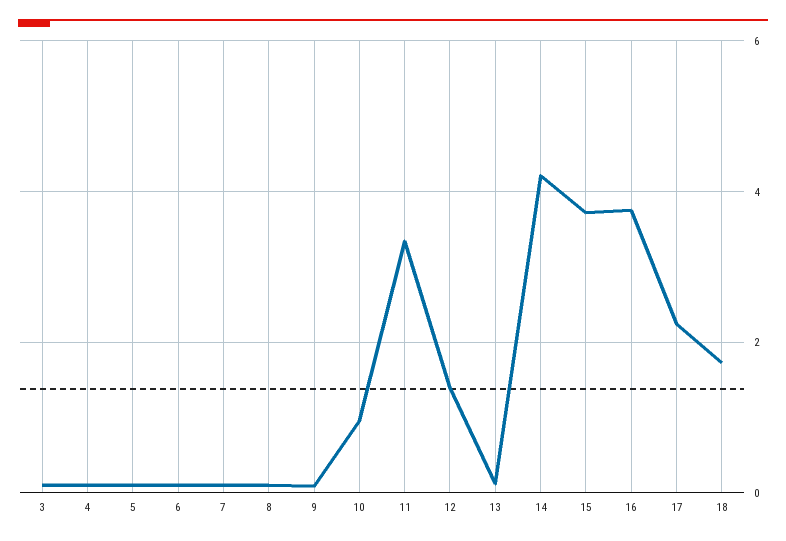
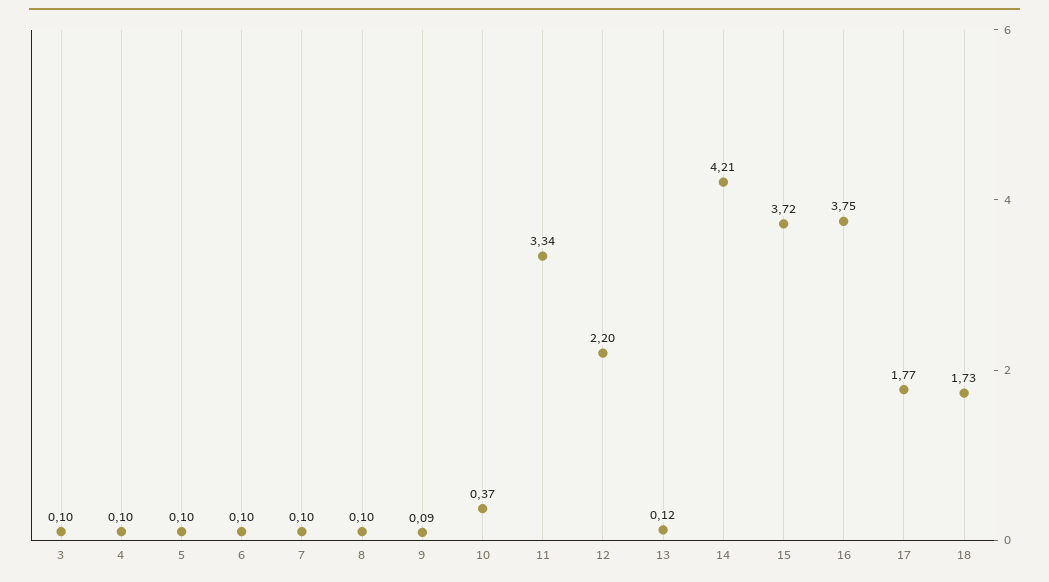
10: 1 -> 0.37
12: 1.4 -> 2.2
17: 2.2 -> 1.77

